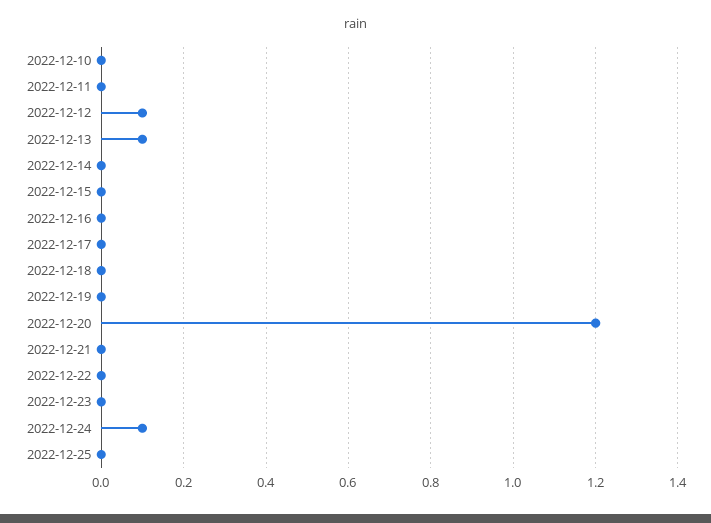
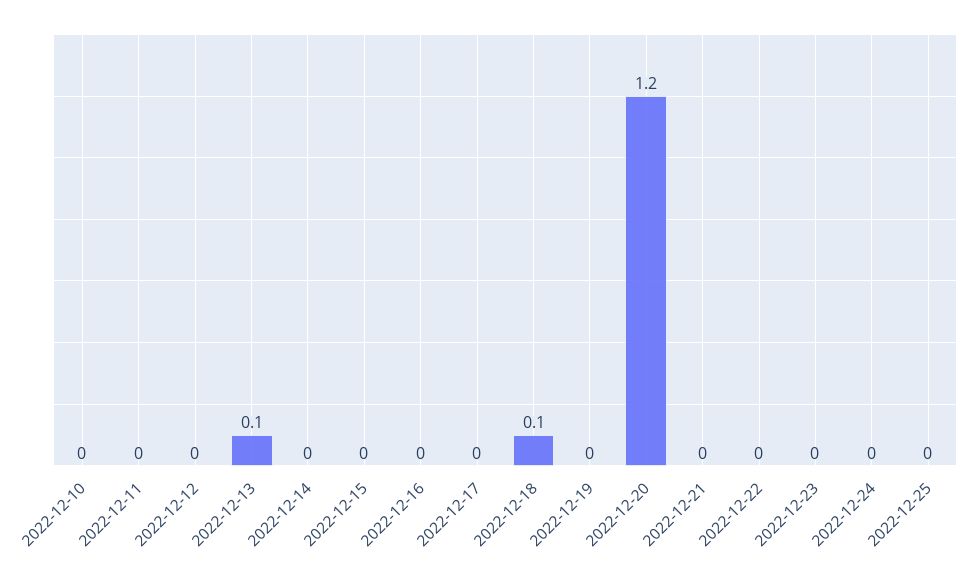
2022-12-12: 0.1 -> 0
2022-12-18: 0 -> 0.1
2022-12-24: 0.1 -> 0

